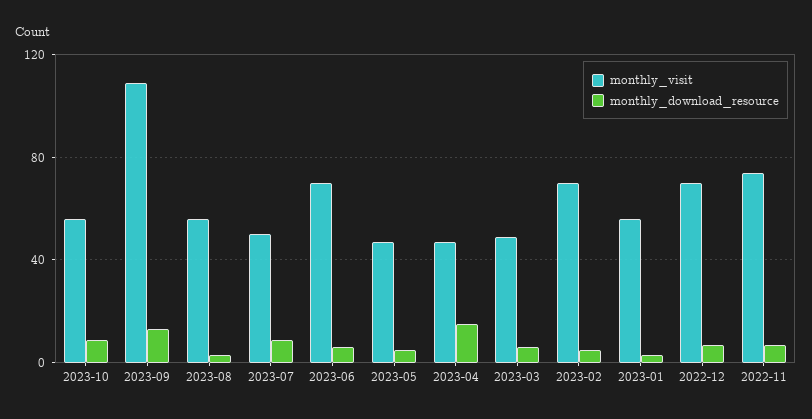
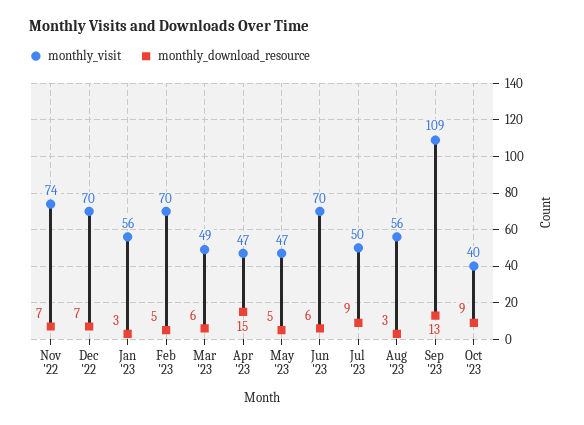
monthly_visit, 2023-10: 55 -> 40

